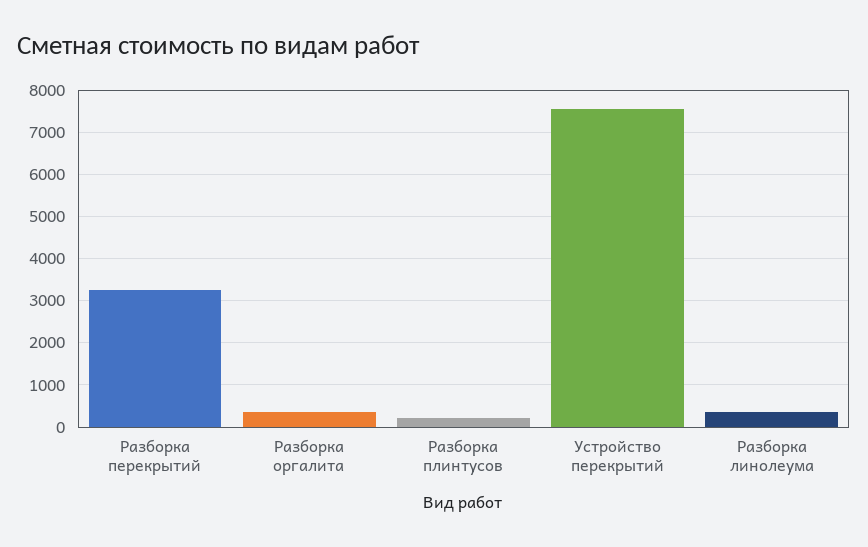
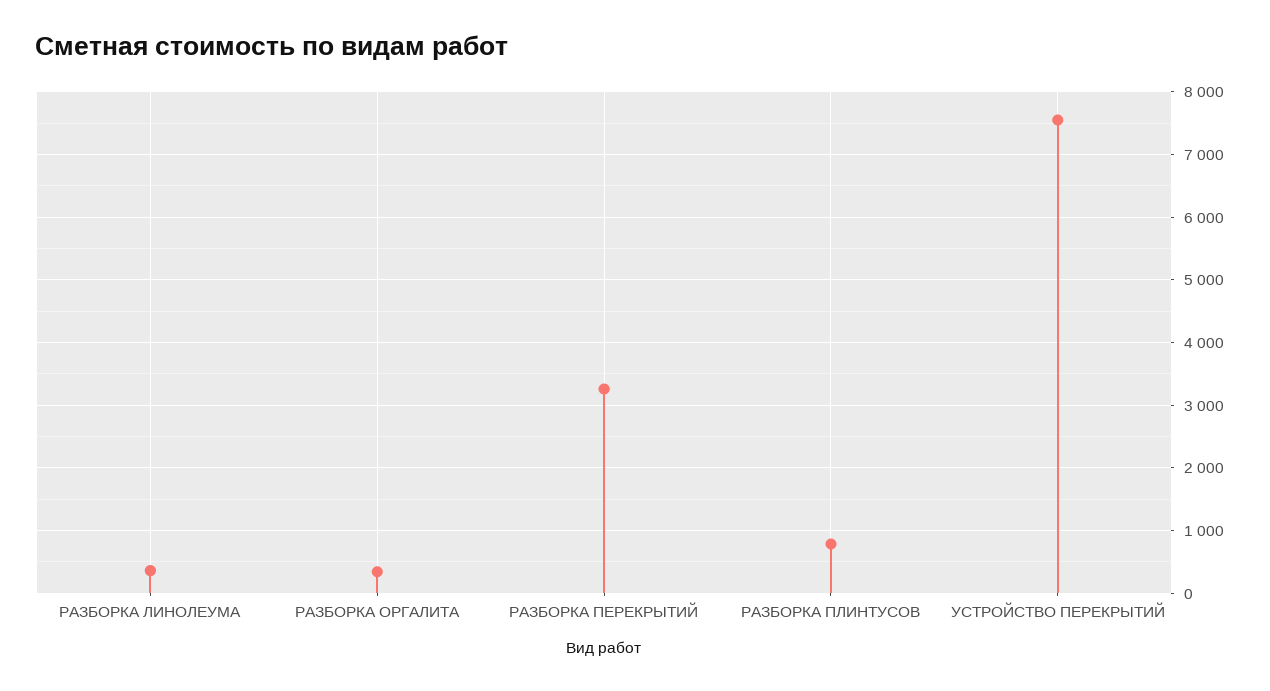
Разборка плинтусов: 200 -> 800

